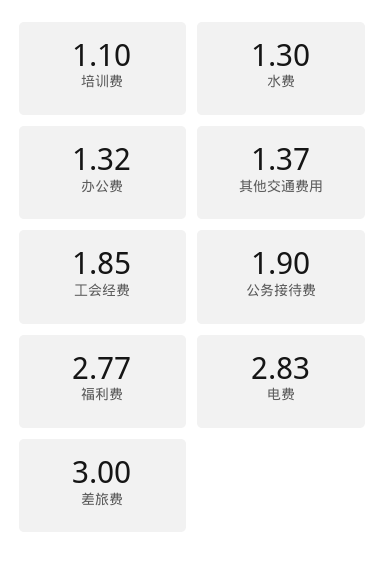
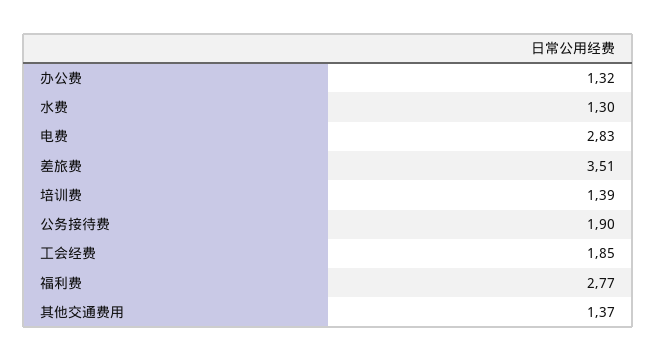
培训费: 1.1 -> 1.39
差旅费: 3 -> 3.51

